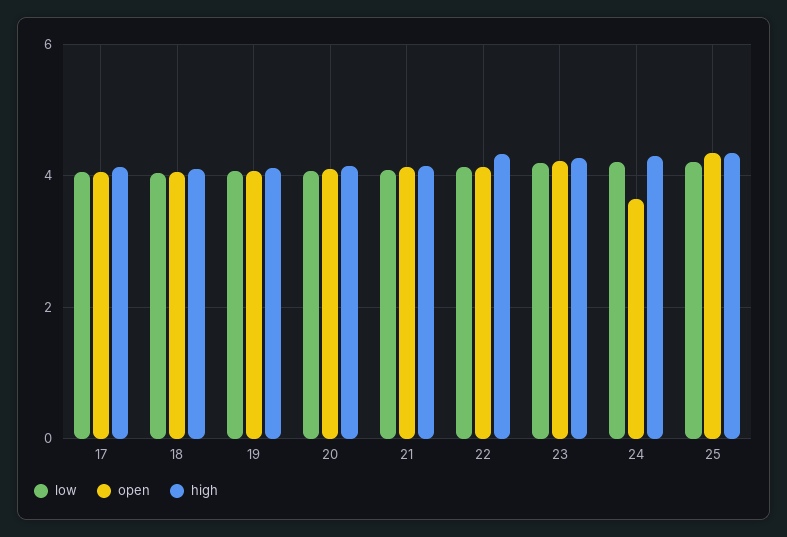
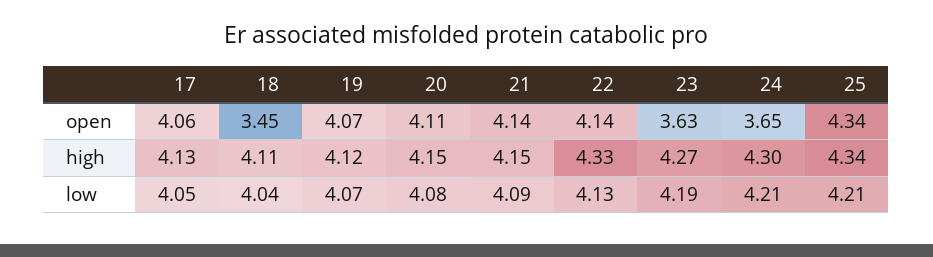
open, 18: 4 -> 3.45
open, 23: 4.2 -> 3.63

